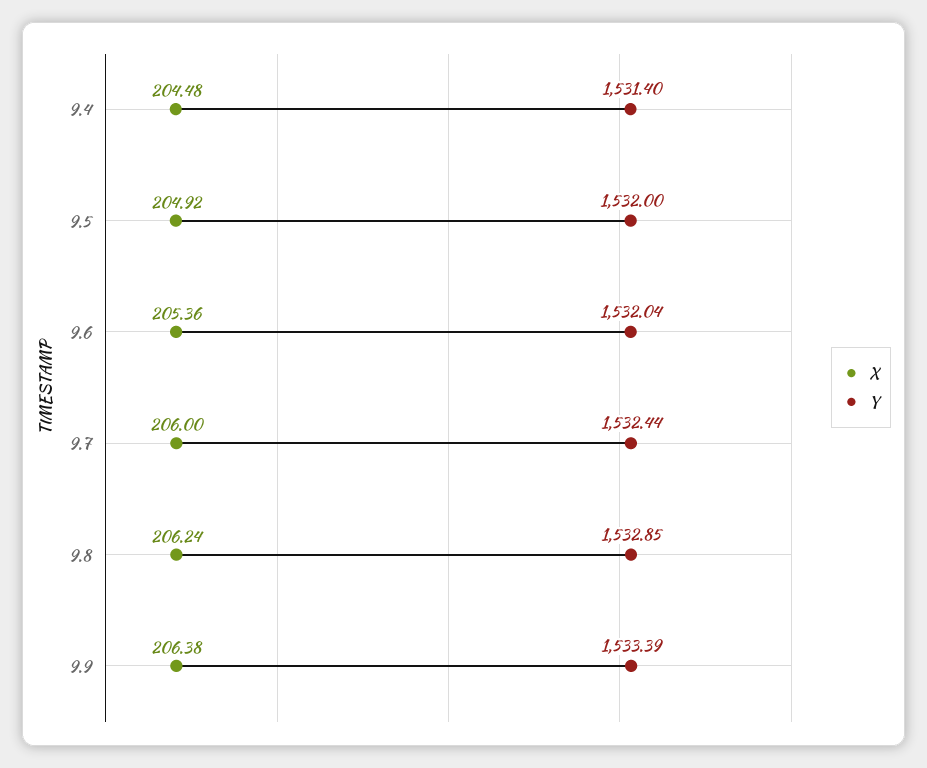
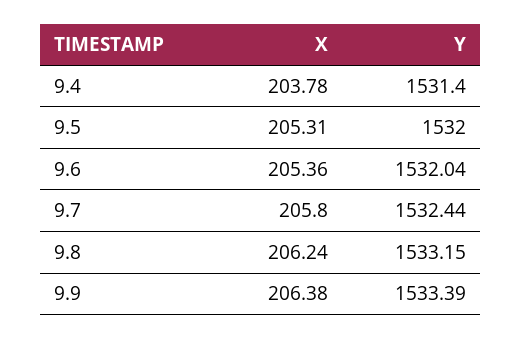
X, 9.4: 204.48 -> 203.78
X, 9.5: 204.92 -> 205.31
X, 9.7: 206 -> 205.8
Y, 9.8: 1532.85 -> 1533.15

